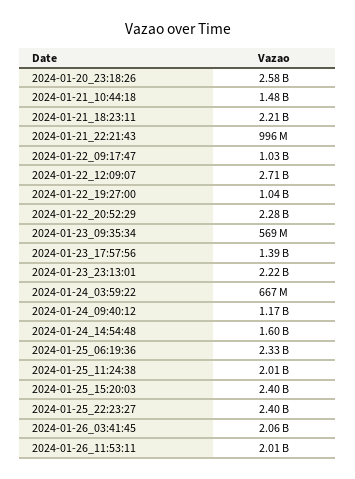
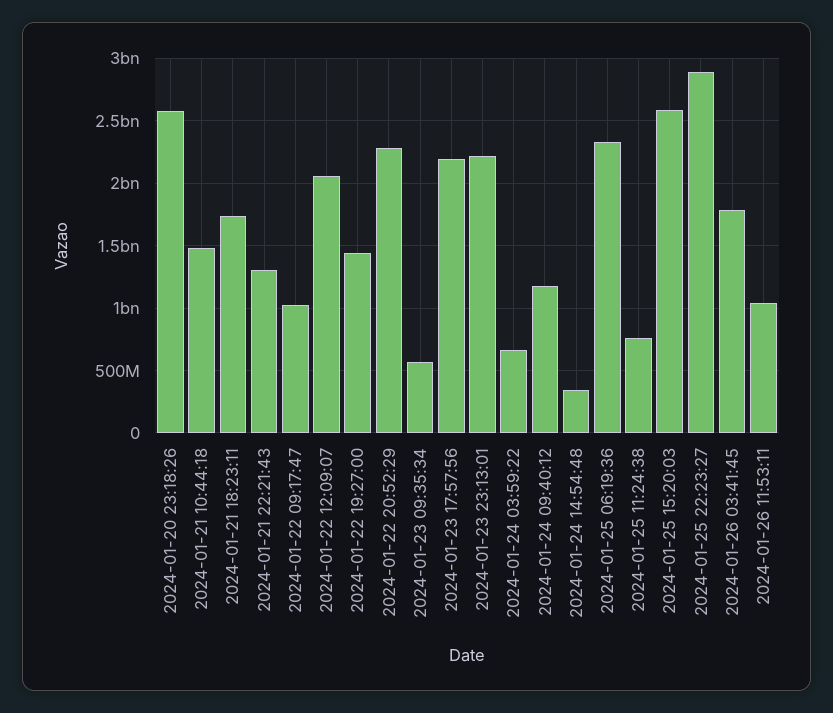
2024-01-21_18:23:11: 2210000000 -> 1750000000
2024-01-21_22:21:43: 996000000 -> 1300000000
2024-01-22_12:09:07: 2710000000 -> 2050000000
2024-01-22_19:27:00: 1040000000 -> 1450000000
2024-01-23_17:57:56: 1390000000 -> 2200000000
2024-01-24_14:54:48: 1600000000 -> 350000000
2024-01-25_11:24:38: 2010000000 -> 750000000
2024-01-25_15:20:03: 2400000000 -> 2600000000
2024-01-25_22:23:27: 2400000000 -> 2900000000
2024-01-26_03:41:45: 2060000000 -> 1800000000
2024-01-26_11:53:11: 2010000000 -> 1050000000

